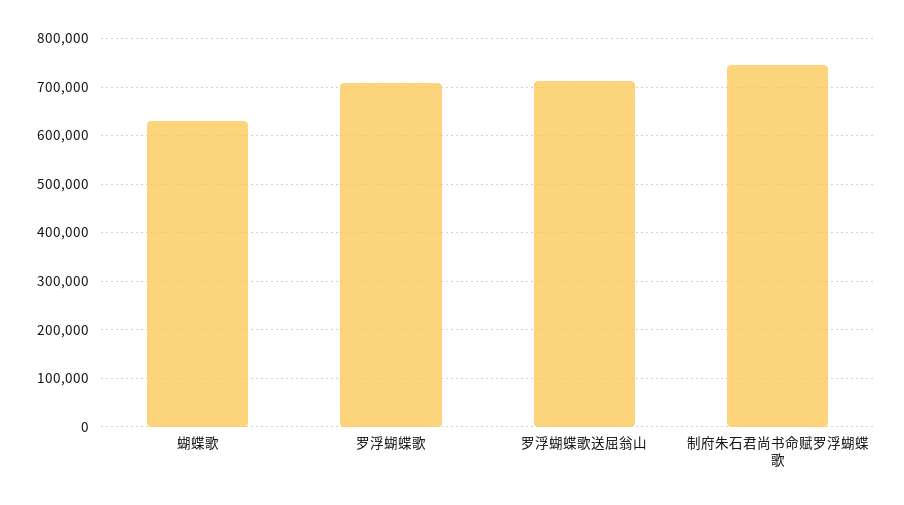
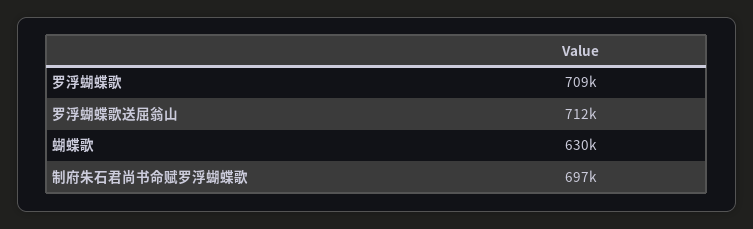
制府朱石君尚书命赋罗浮蝴蝶歌: 740000 -> 697000

